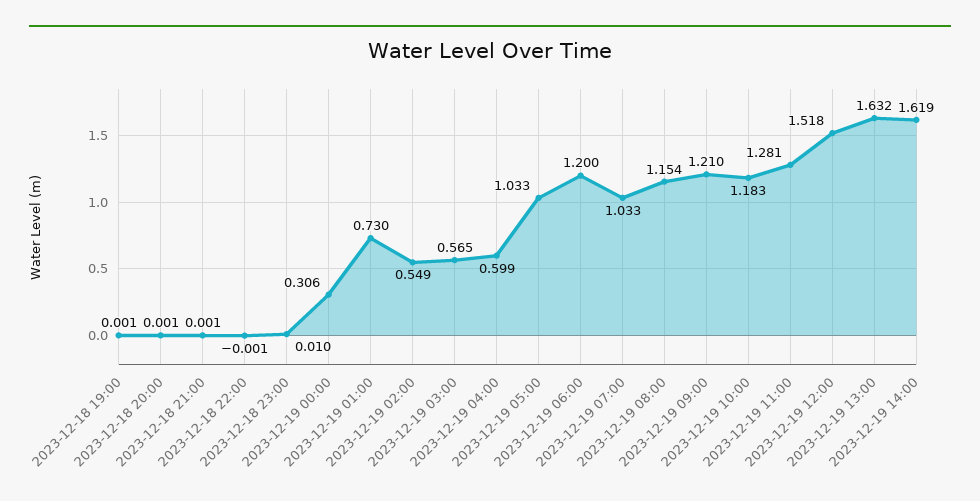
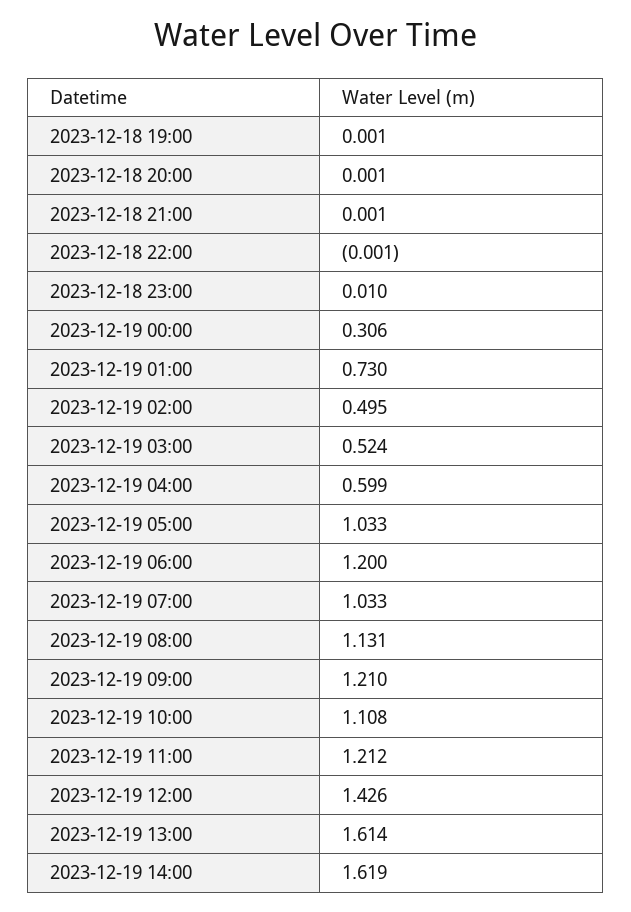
2023-12-19 02:00: 0.549 -> 0.495
2023-12-19 03:00: 0.565 -> 0.524
2023-12-19 08:00: 1.154 -> 1.131
2023-12-19 10:00: 1.183 -> 1.108
2023-12-19 11:00: 1.281 -> 1.212
2023-12-19 12:00: 1.518 -> 1.426
2023-12-19 13:00: 1.632 -> 1.614

